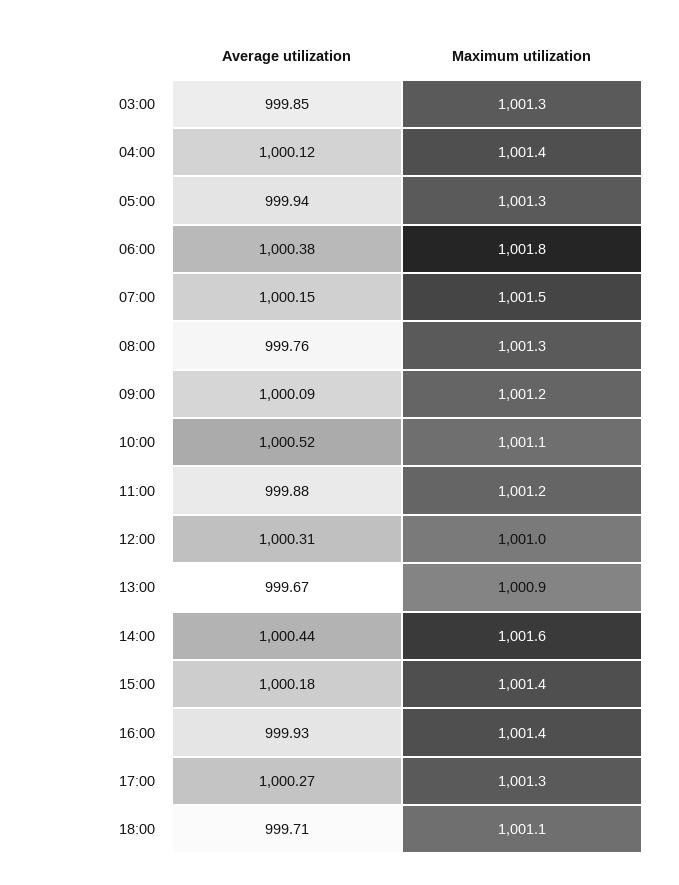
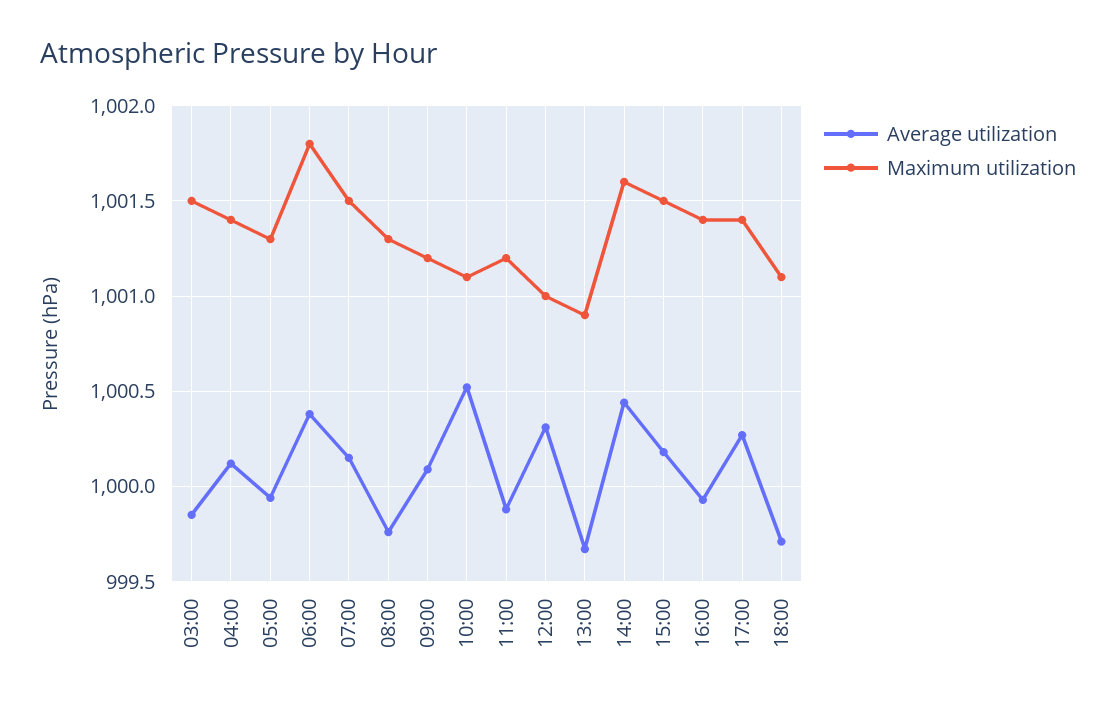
Maximum utilization, 03:00: 1001.3 -> 1001.5
Maximum utilization, 15:00: 1001.4 -> 1001.5
Maximum utilization, 17:00: 1001.3 -> 1001.4

